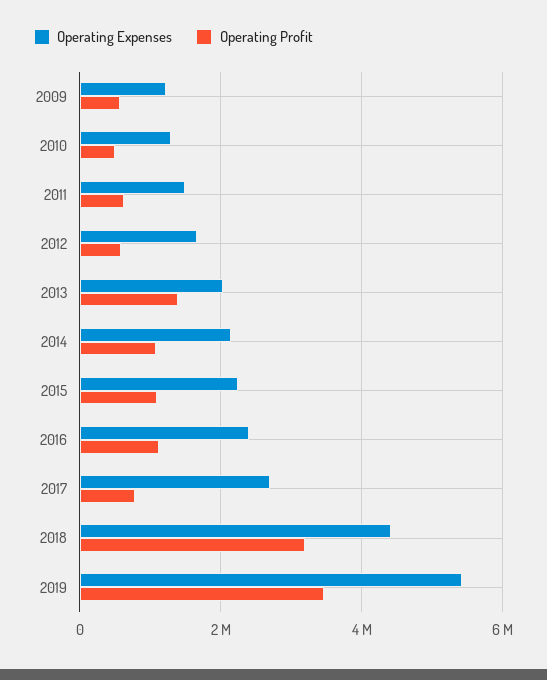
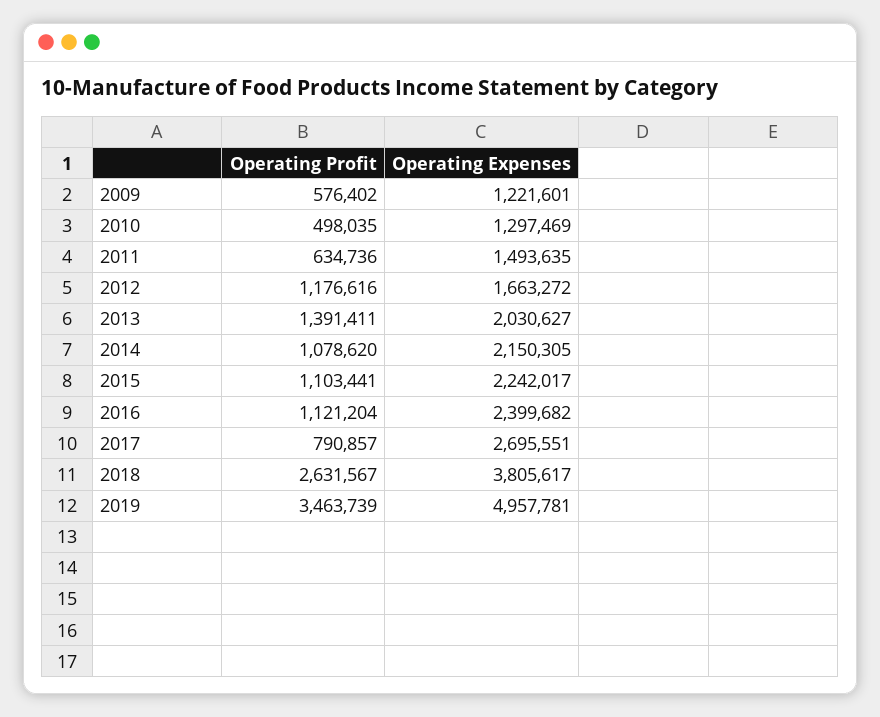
Operating Profit, 2012: 600000 -> 1176616
Operating Expenses, 2018: 4400000 -> 3805617
Operating Profit, 2018: 3200000 -> 2631567
Operating Expenses, 2019: 5400000 -> 4957781

